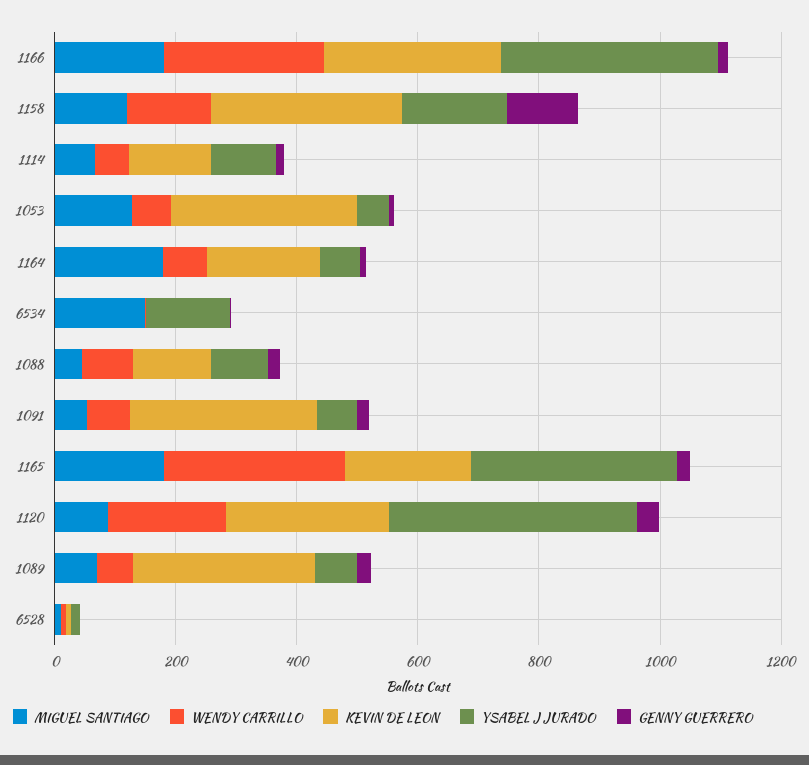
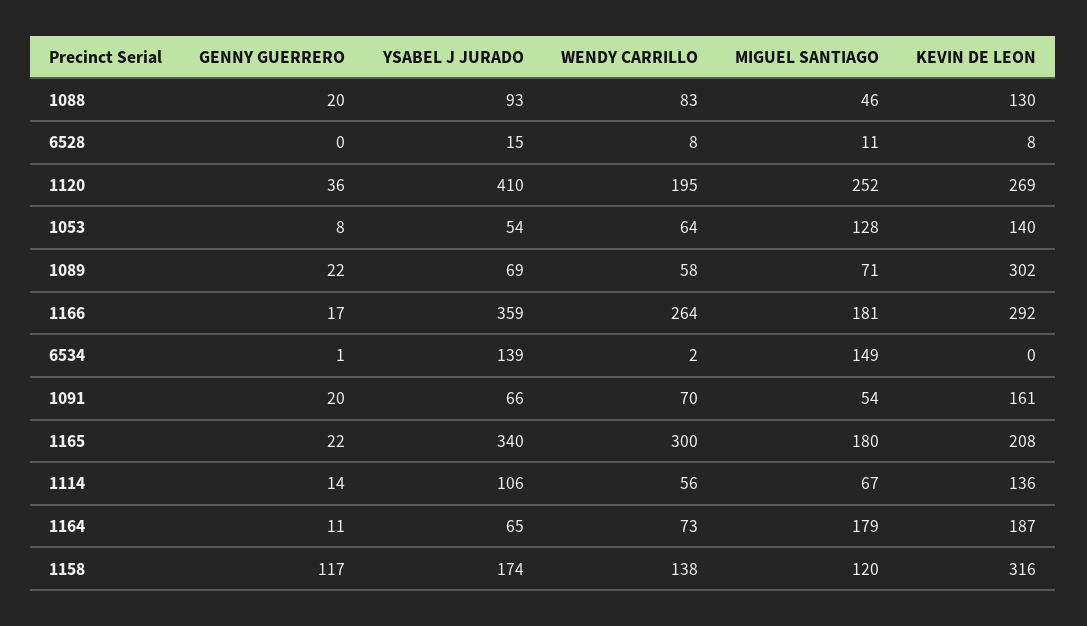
KEVIN DE LEON, 1053: 300 -> 140
KEVIN DE LEON, 1091: 300 -> 161
MIGUEL SANTIAGO, 1120: 100 -> 252

